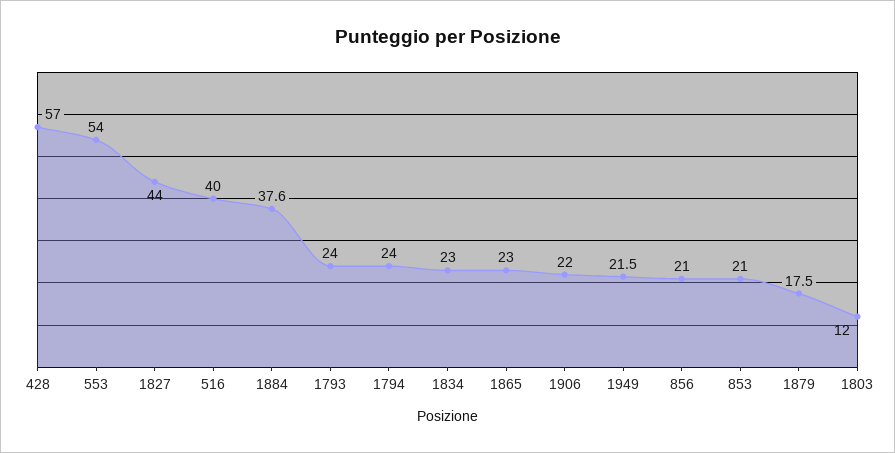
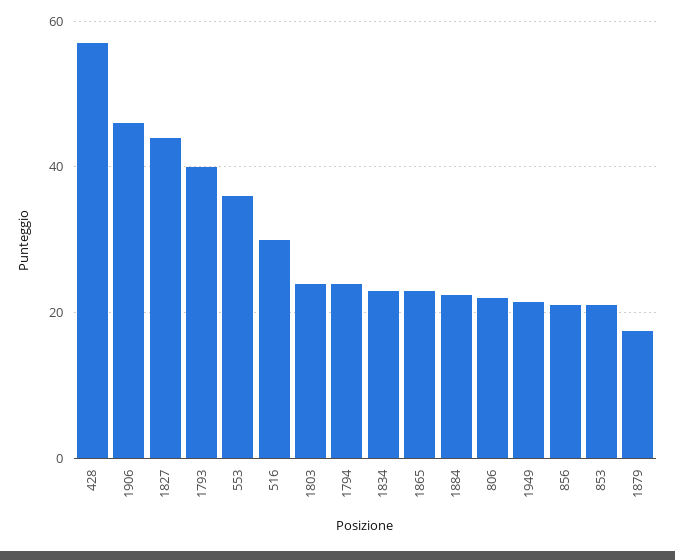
553: 54 -> 36
516: 40 -> 30
1884: 37.6 -> 22
1793: 24 -> 40
1906: 22 -> 46
1803: 12 -> 24
806: none -> 22

